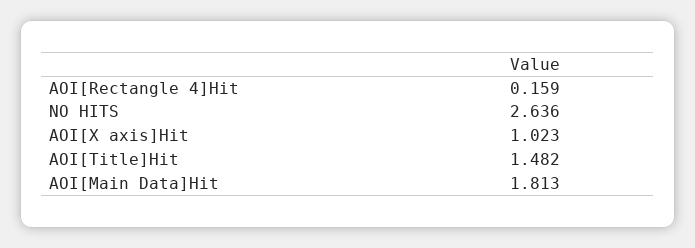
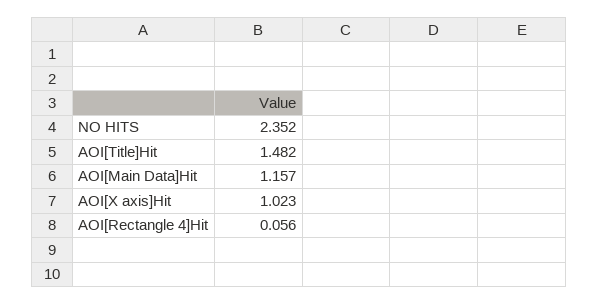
AOI[Rectangle 4]Hit: 0.159 -> 0.056
NO HITS: 2.636 -> 2.352
AOI[Main Data]Hit: 1.813 -> 1.157

